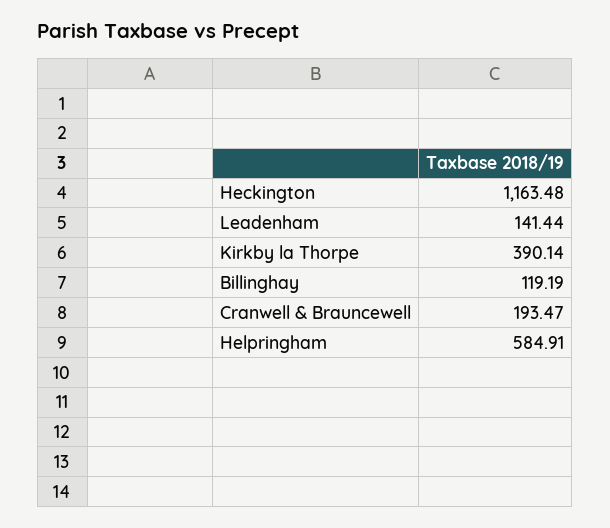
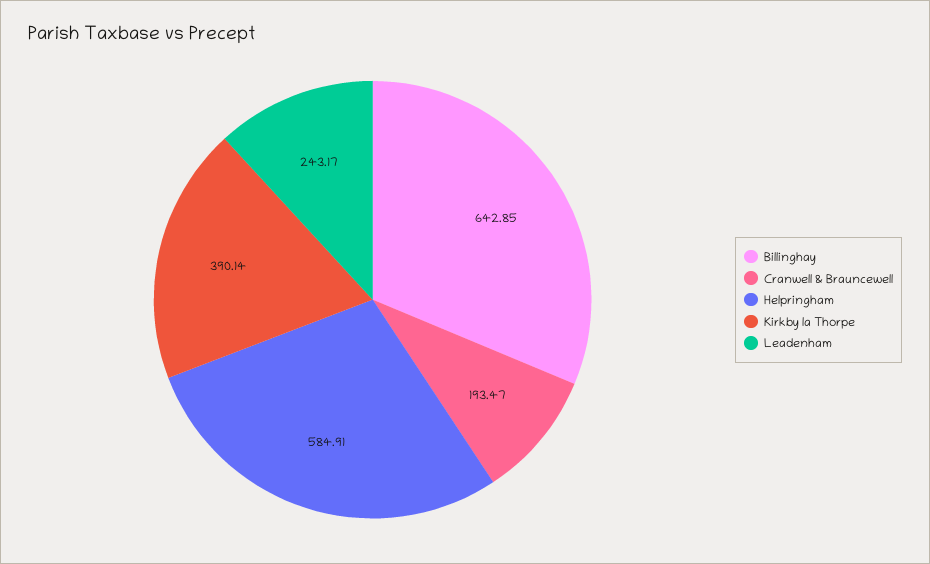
Heckington: 1163.48 -> none
Leadenham: 141.44 -> 243.17
Billinghay: 119.19 -> 642.85

